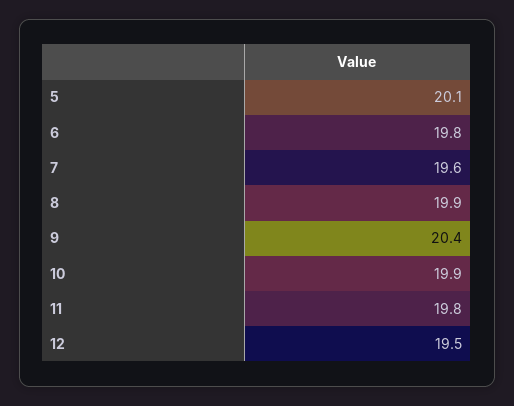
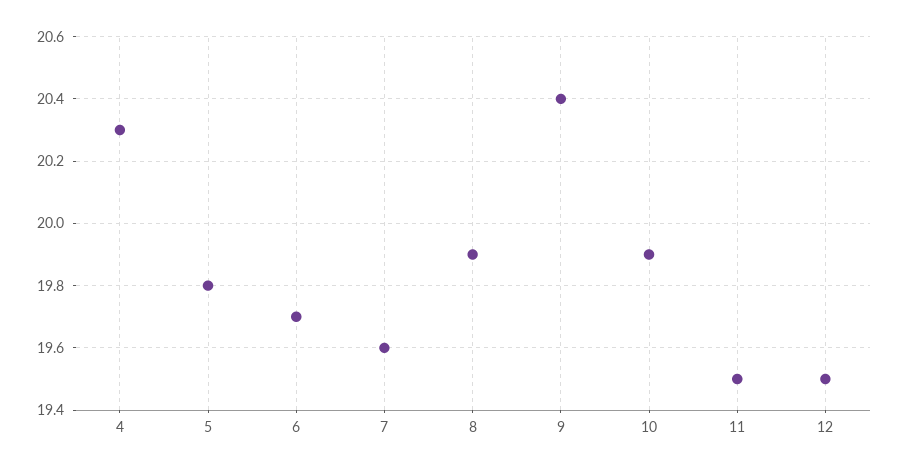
5: 20.1 -> 19.8
6: 19.8 -> 19.7
11: 19.8 -> 19.5
4: none -> 20.3

